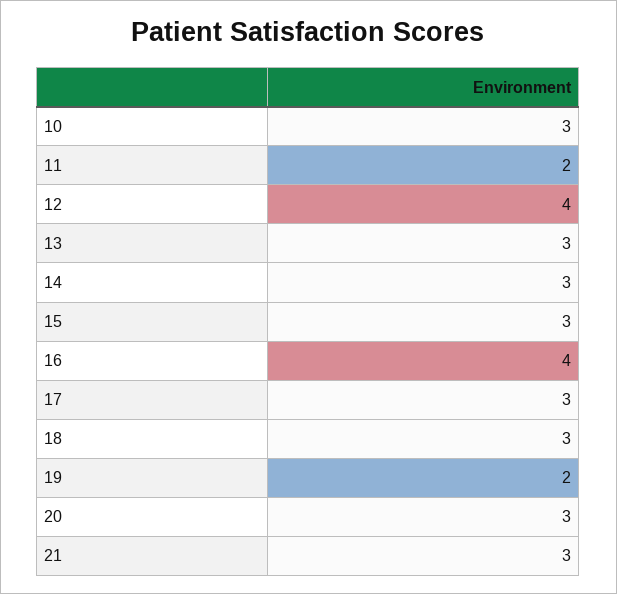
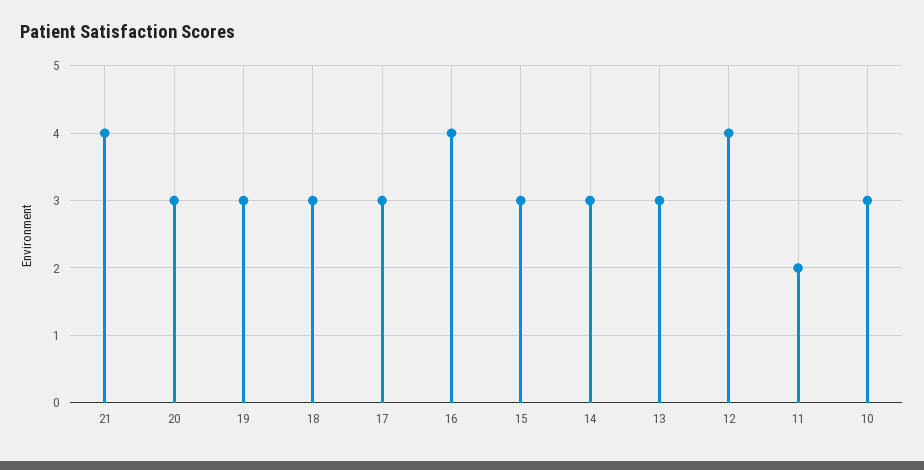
19: 2 -> 3
21: 3 -> 4

